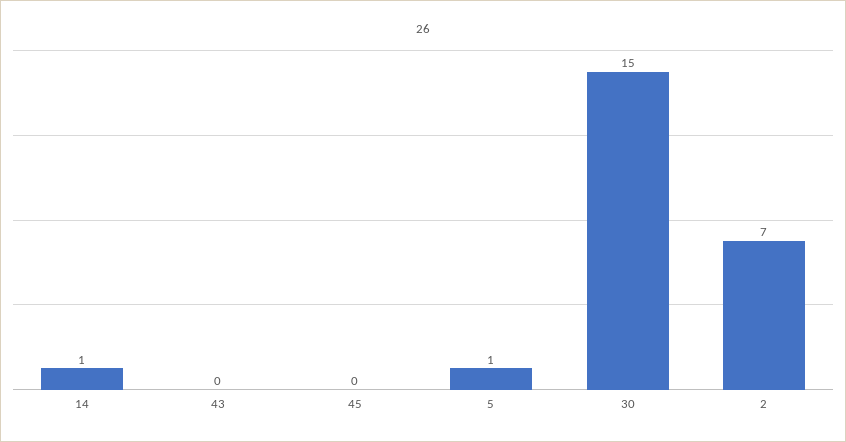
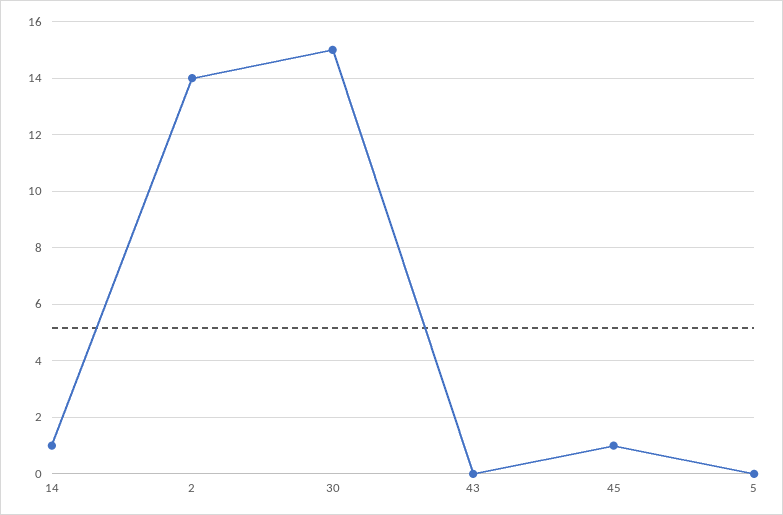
45: 0 -> 1
5: 1 -> 0
2: 7 -> 14

